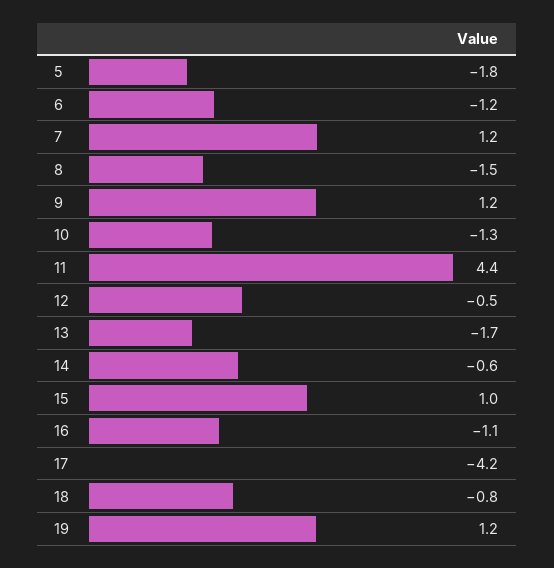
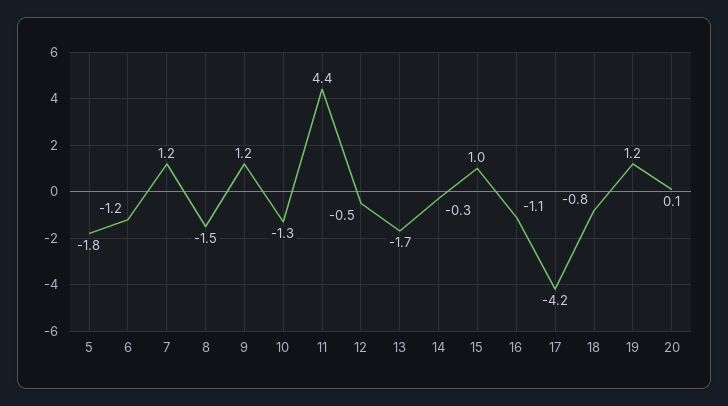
14: -0.6 -> -0.3
20: none -> 0.1

